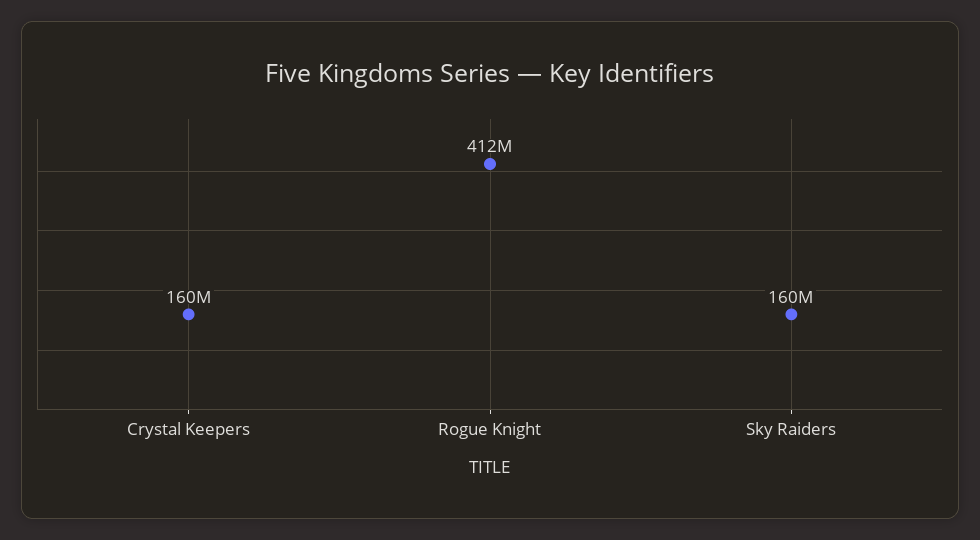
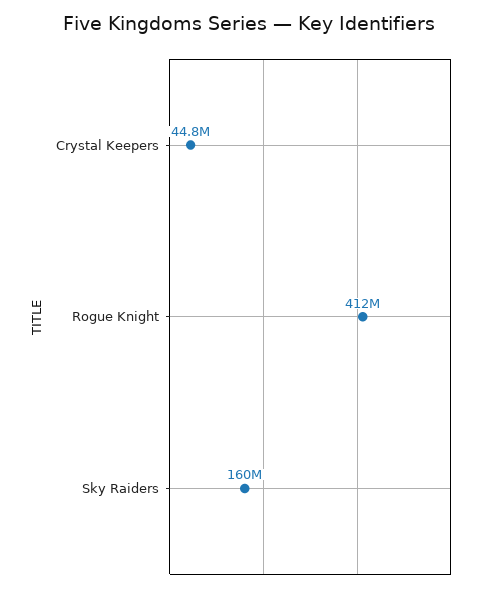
Crystal Keepers: 160000000 -> 44800000

